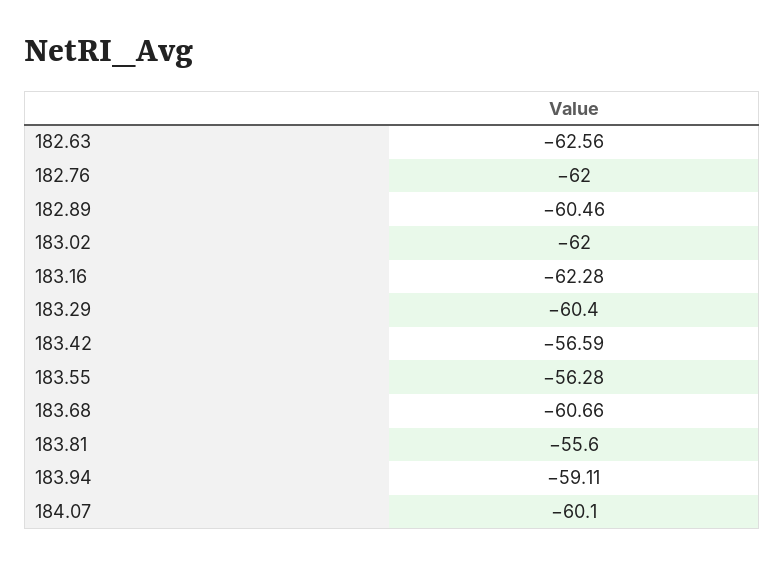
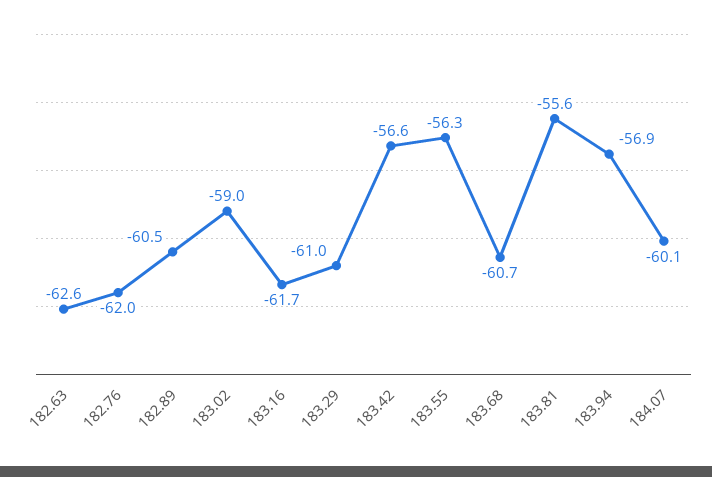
183.02: -62 -> -59
183.16: -62.28 -> -61.7
183.29: -60.4 -> -61
183.94: -59.11 -> -56.9

